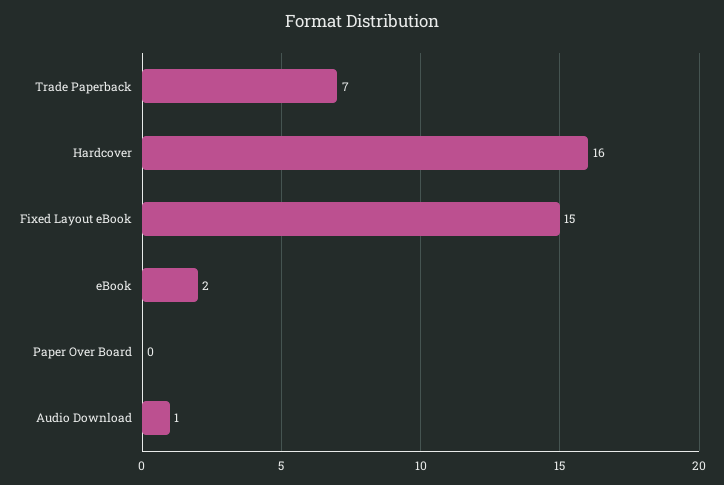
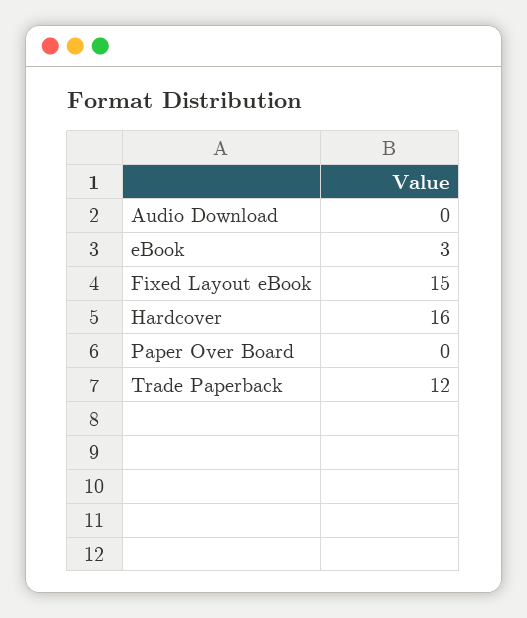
Trade Paperback: 7 -> 12
eBook: 2 -> 3
Audio Download: 1 -> 0

